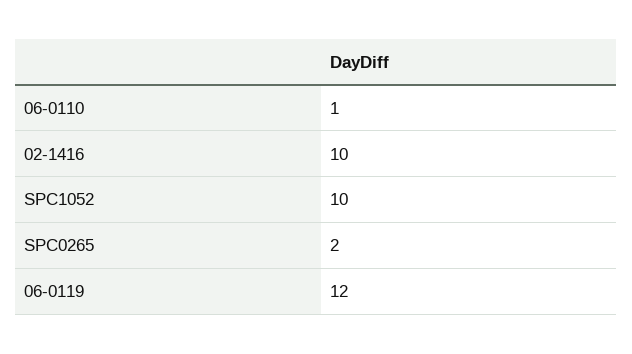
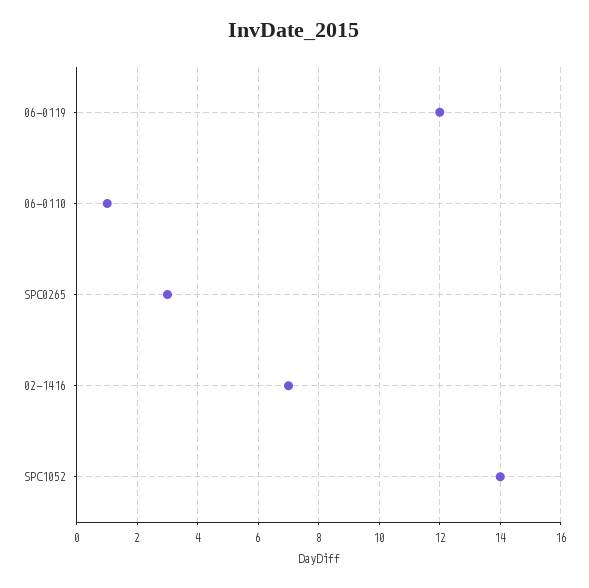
02-1416: 10 -> 7
SPC1052: 10 -> 14
SPC0265: 2 -> 3

